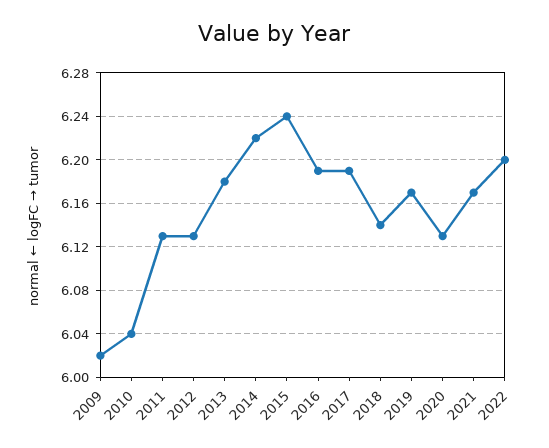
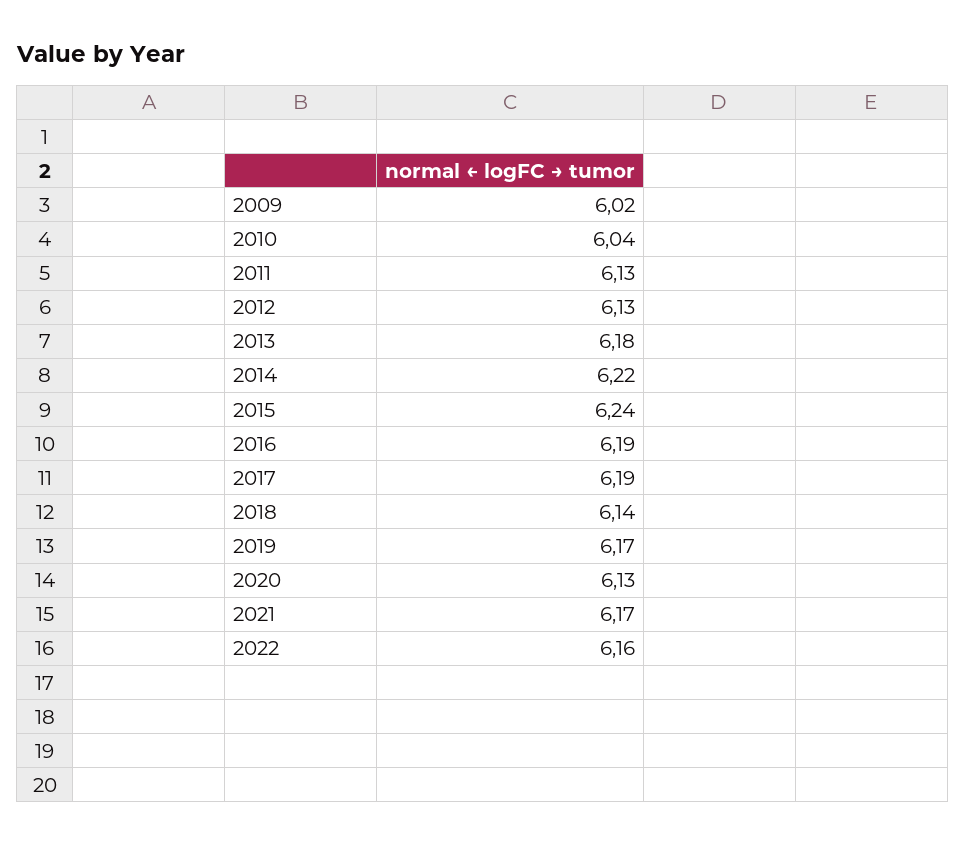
2022: 6.2 -> 6.16

